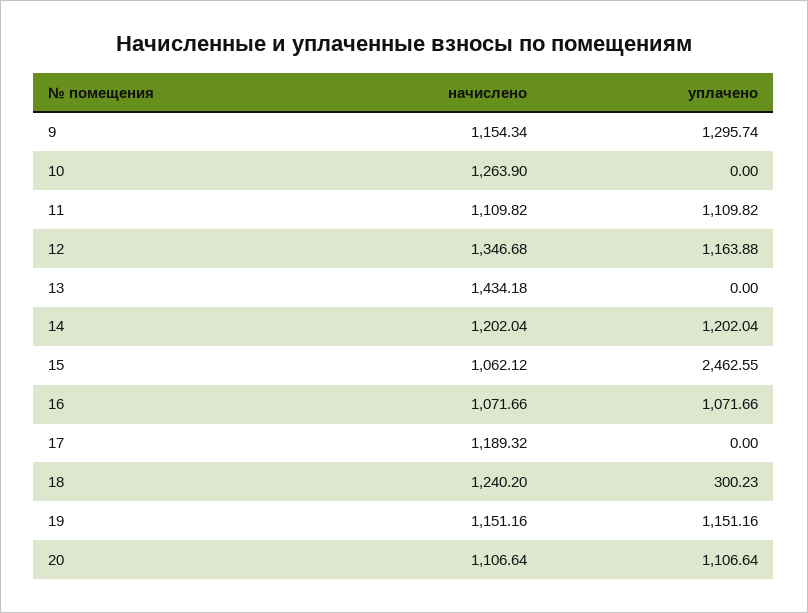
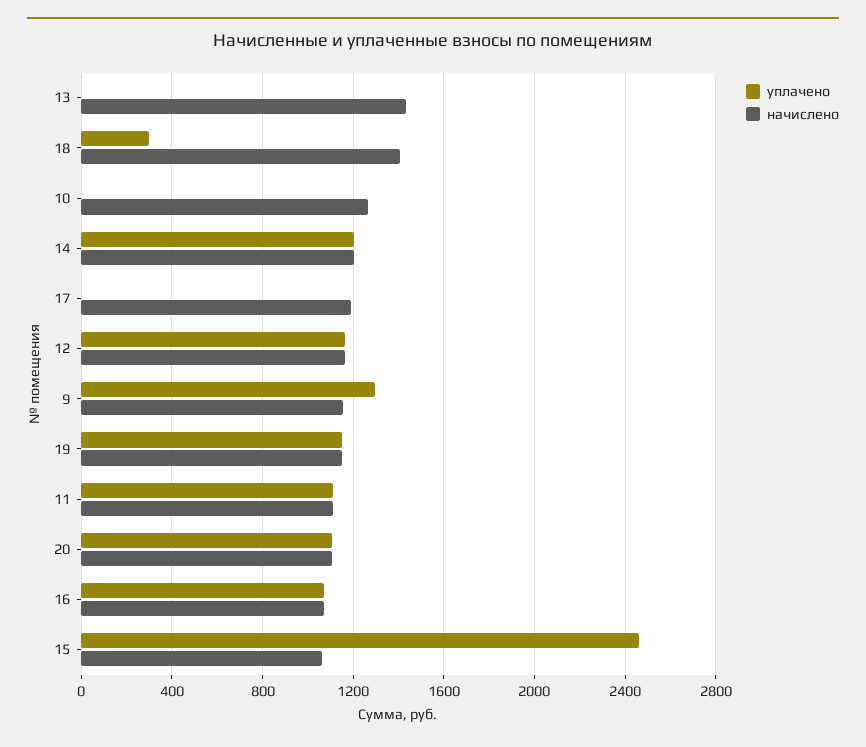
начислено, 12: 1346.68 -> 1150
начислено, 18: 1240.2 -> 1400

